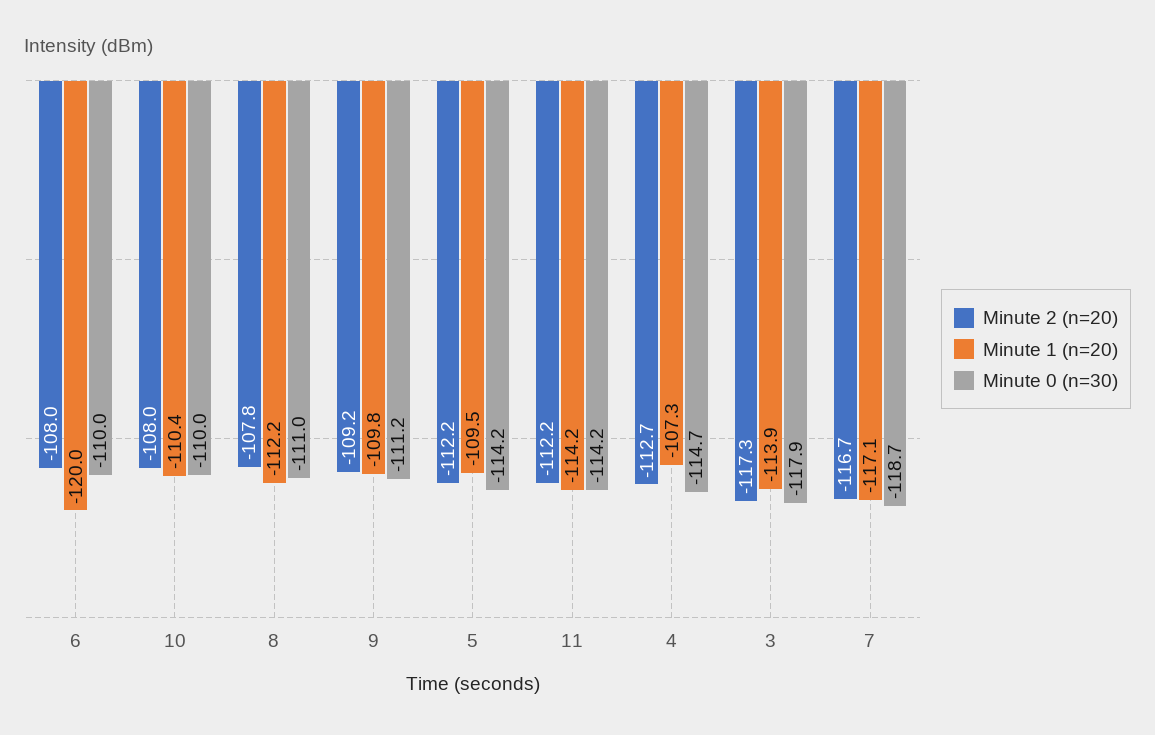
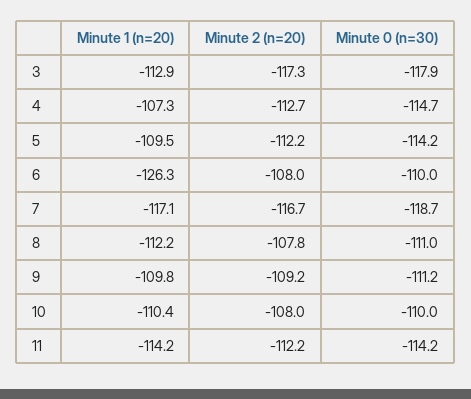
Minute 1 (n=20), 6: -120 -> -126.3
Minute 1 (n=20), 3: -113.9 -> -112.9

